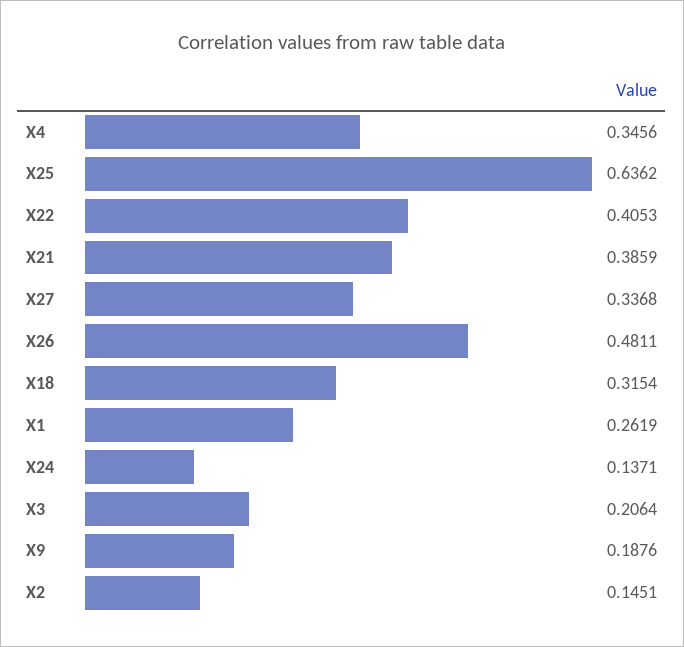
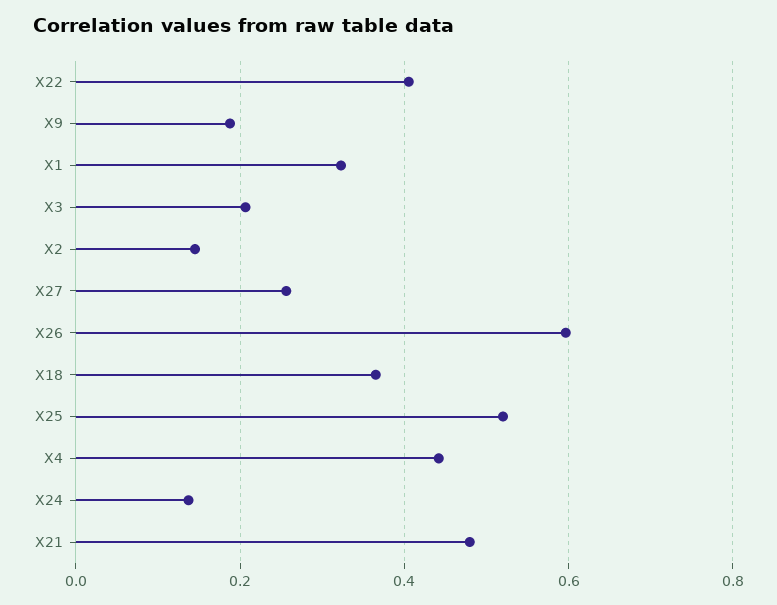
X4: 0.3456 -> 0.44
X25: 0.6362 -> 0.52
X21: 0.3859 -> 0.48
X27: 0.3368 -> 0.26
X26: 0.4811 -> 0.6
X18: 0.3154 -> 0.36
X1: 0.2619 -> 0.32

